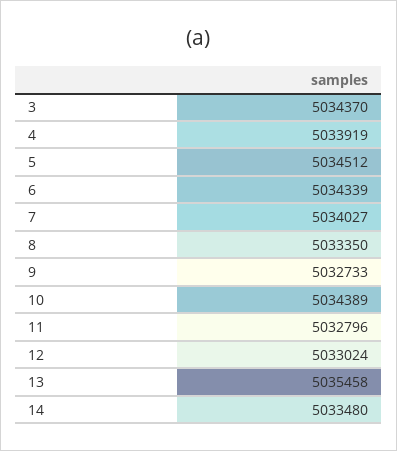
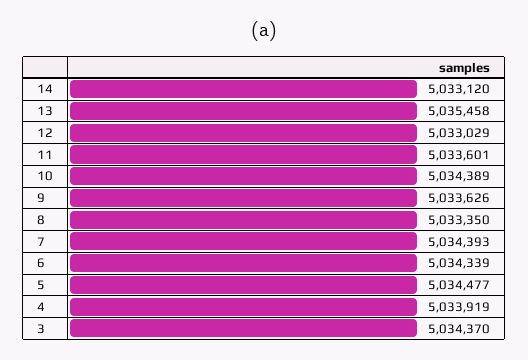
5: 5034512 -> 5034477
7: 5034027 -> 5034393
9: 5032733 -> 5033626
11: 5032796 -> 5033601
12: 5033024 -> 5033029
14: 5033480 -> 5033120

